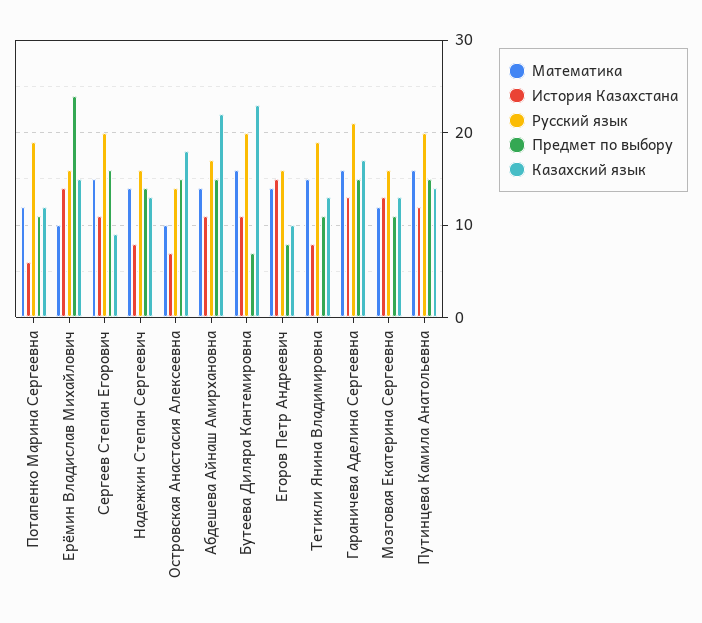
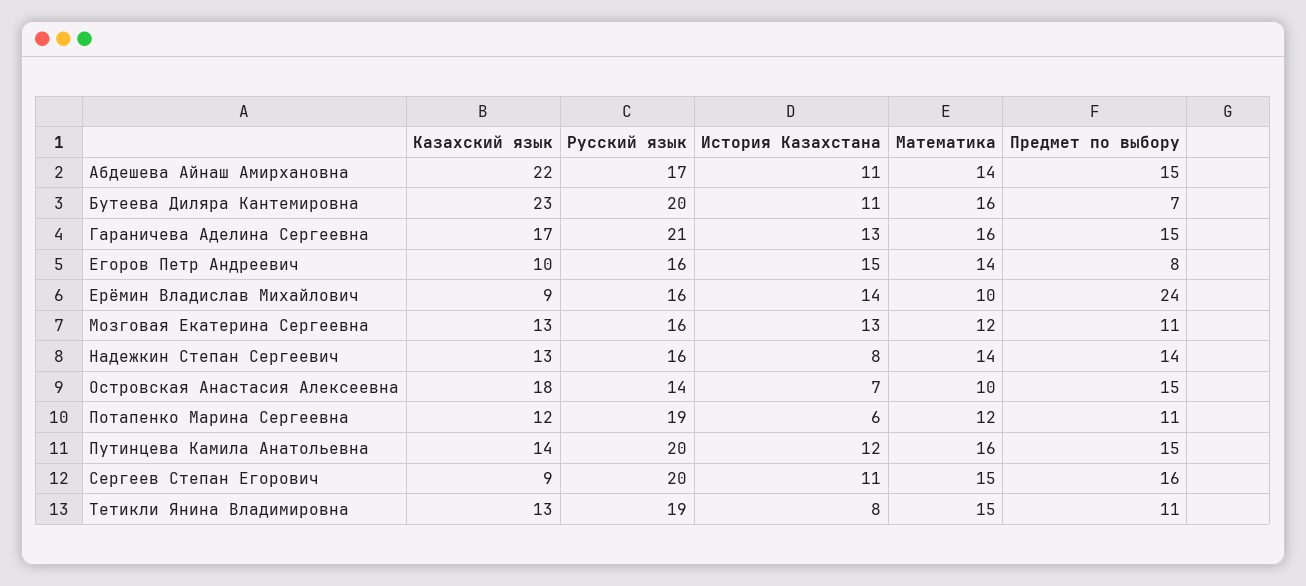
Казахский язык, Ерёмин Владислав Михайлович: 15 -> 9

